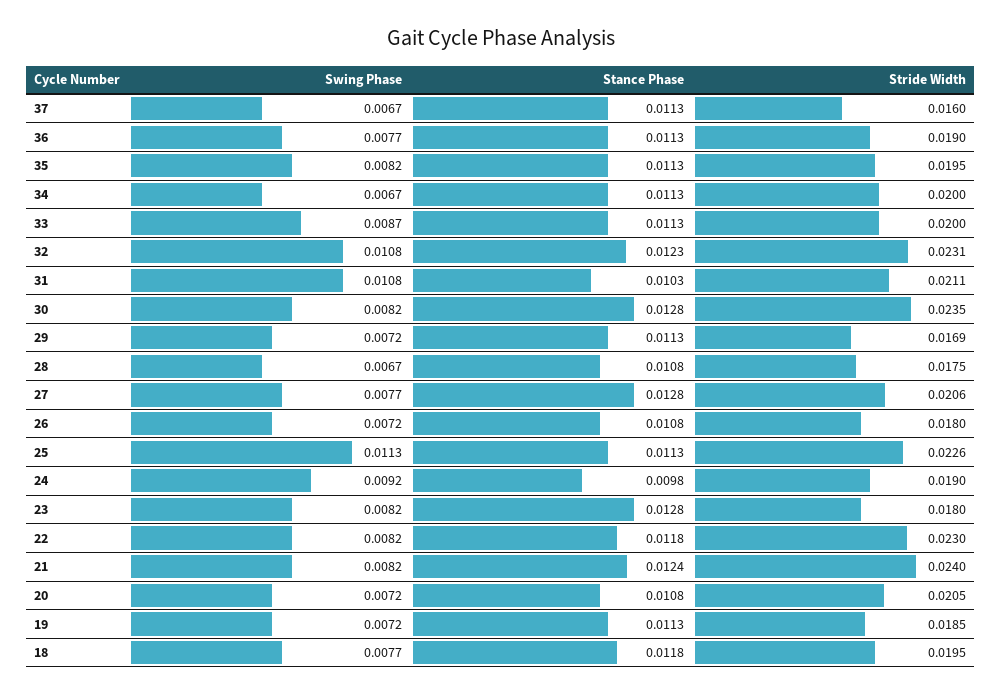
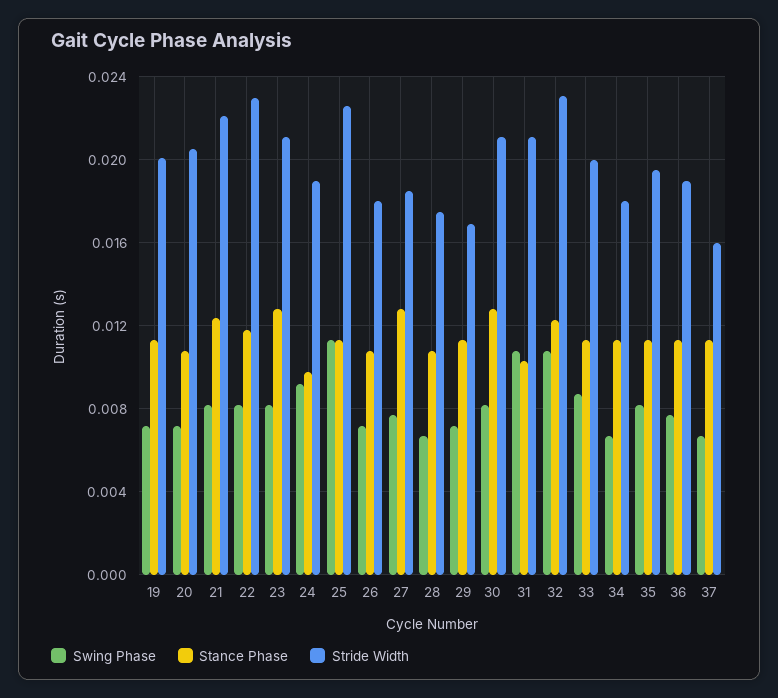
Stride Width, 34: 0.02 -> 0.018
Stride Width, 30: 0.0235 -> 0.021
Stride Width, 27: 0.0206 -> 0.0185
Stride Width, 23: 0.018 -> 0.021
Stride Width, 21: 0.024 -> 0.022
Stride Width, 19: 0.0185 -> 0.02
Swing Phase, 18: 0.0077 -> none
Stance Phase, 18: 0.0118 -> none
Stride Width, 18: 0.0195 -> none

